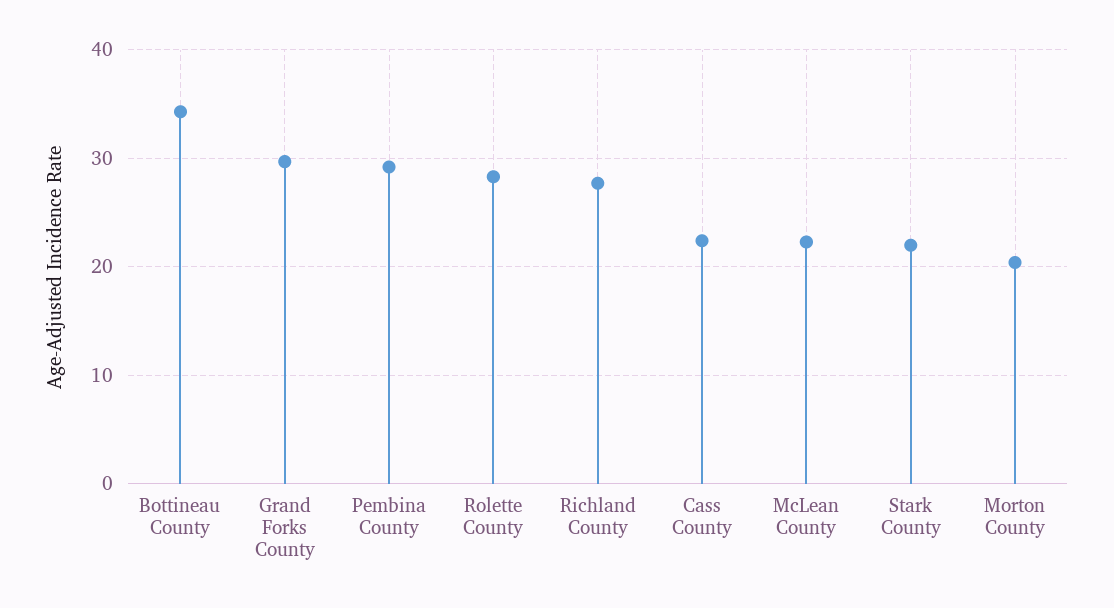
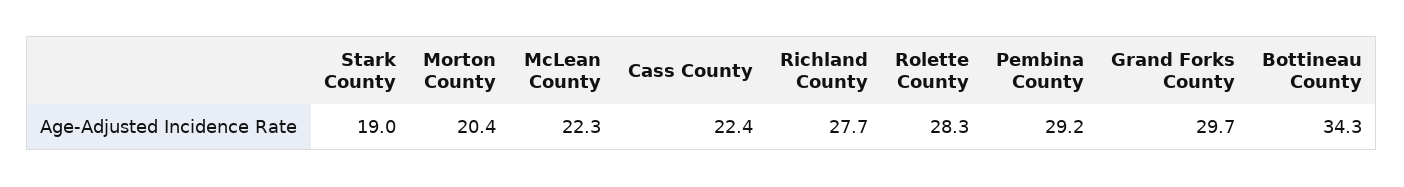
Stark County: 22 -> 19

